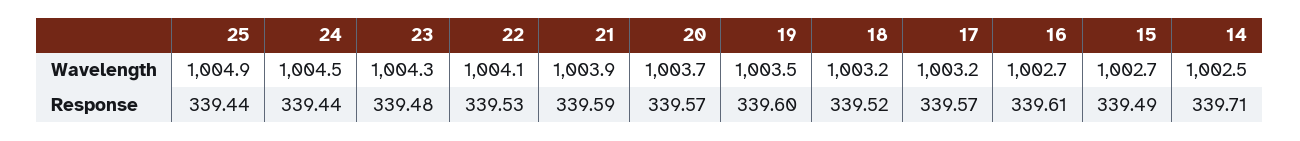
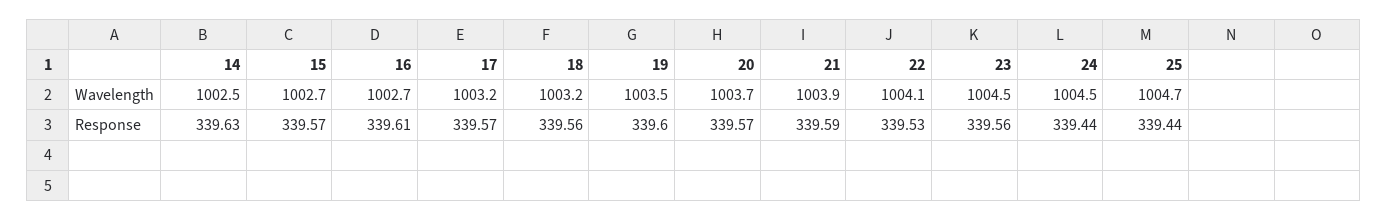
25, Wavelength: 1004.9 -> 1004.7
23, Wavelength: 1004.3 -> 1004.5
23, Response: 339.48 -> 339.56
18, Response: 339.52 -> 339.56
15, Response: 339.49 -> 339.57
14, Response: 339.71 -> 339.63

